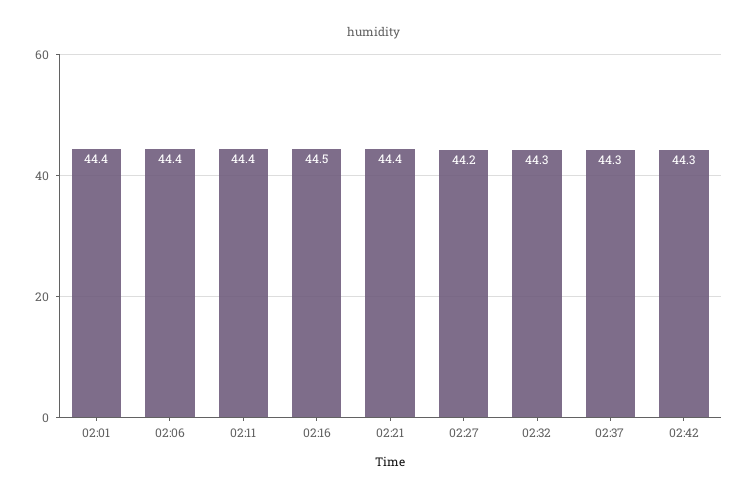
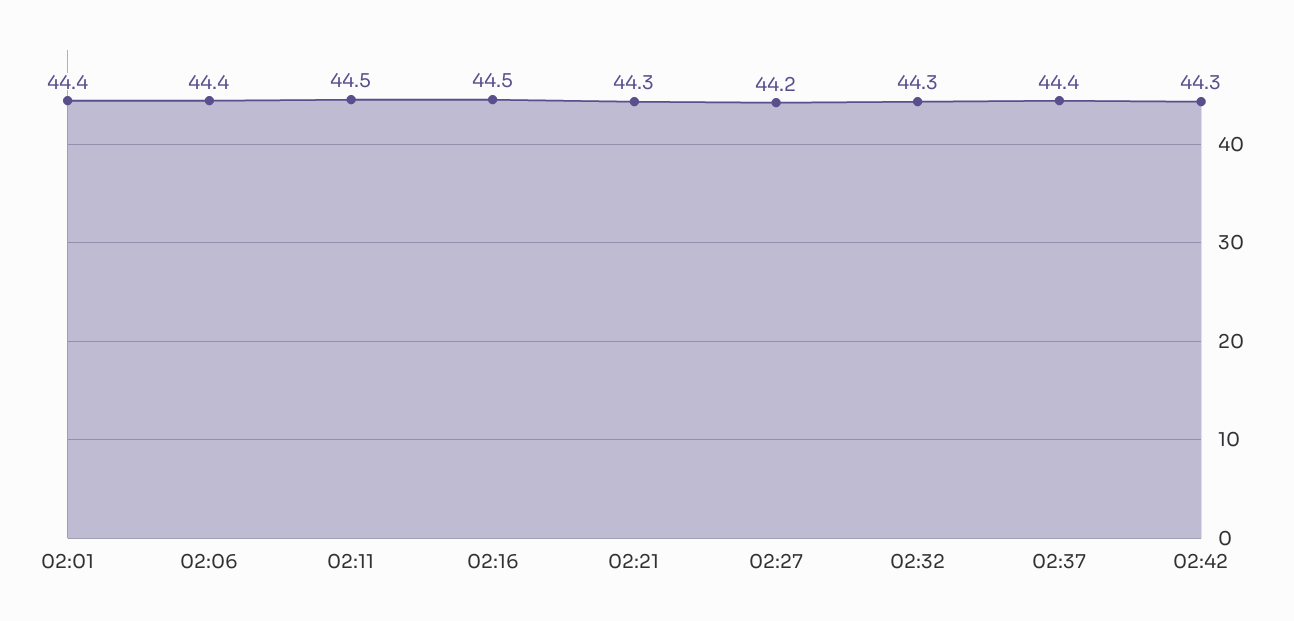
02:11: 44.4 -> 44.5
02:21: 44.4 -> 44.3
02:37: 44.3 -> 44.4

